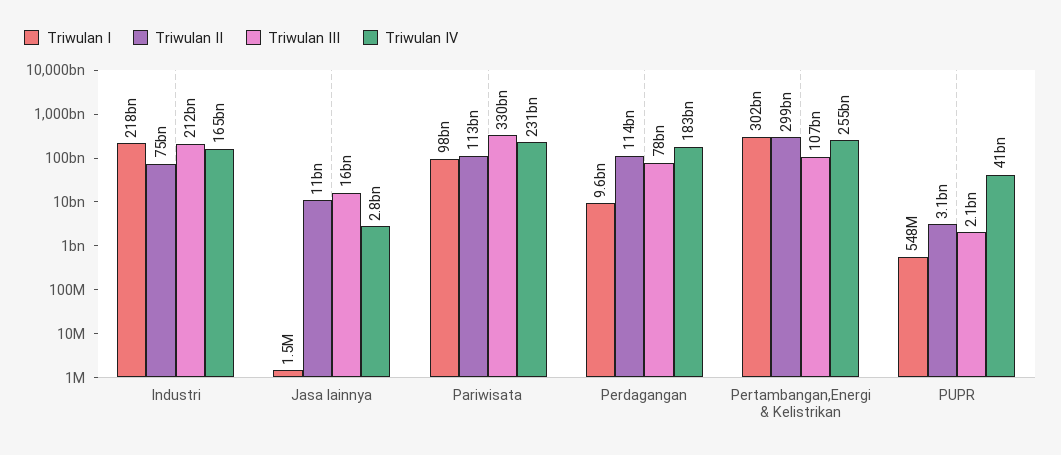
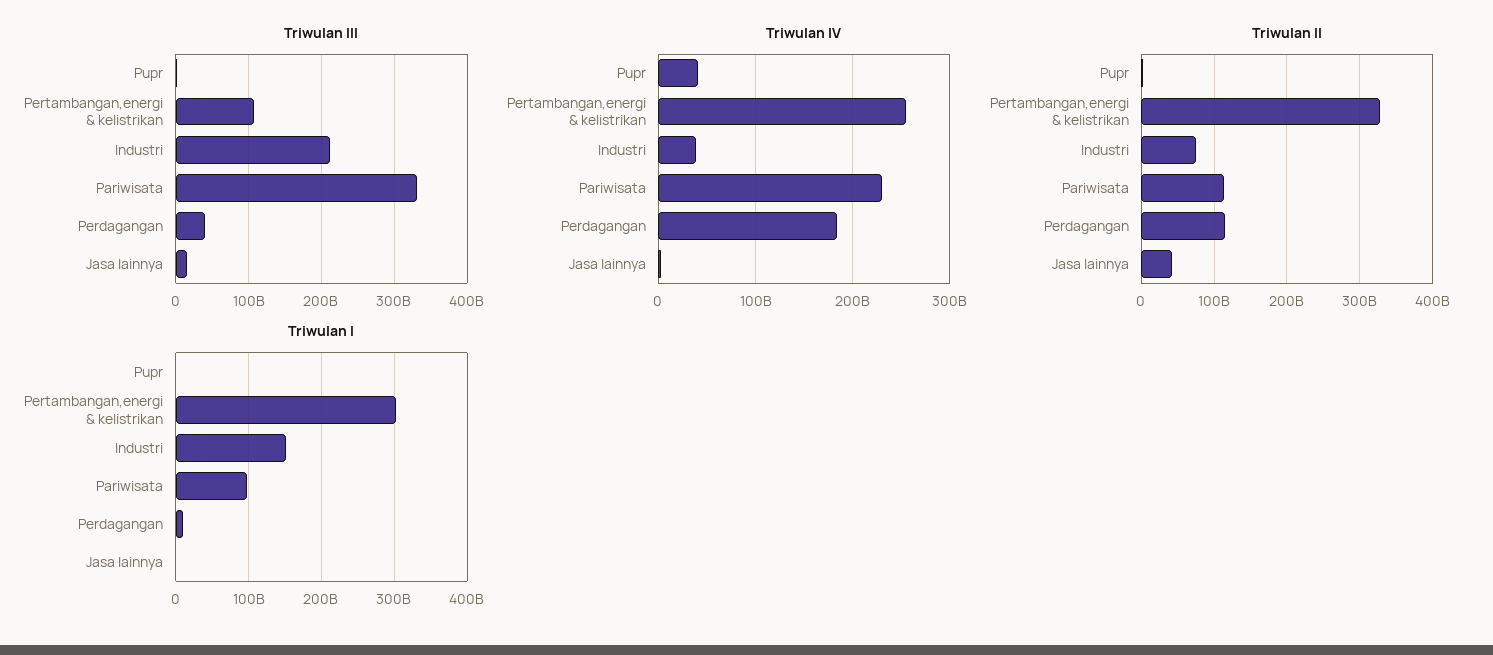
Triwulan I, Industri: 218000000000 -> 150000000000
Triwulan IV, Industri: 165000000000 -> 40000000000
Triwulan II, Jasa lainnya: 11000000000 -> 40000000000
Triwulan III, Perdagangan: 78000000000 -> 40000000000
Triwulan II, Pertambangan,Energi & Kelistrikan: 299000000000 -> 330000000000

